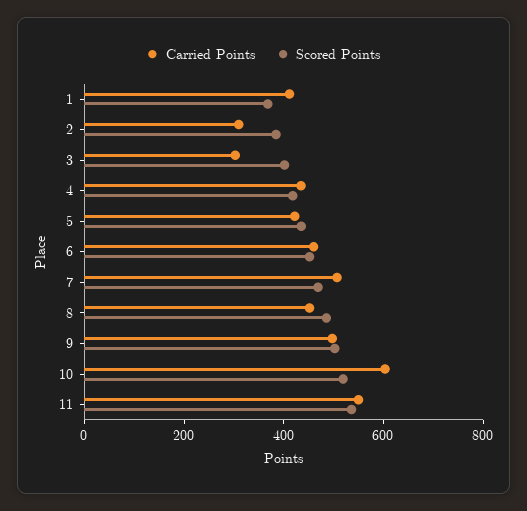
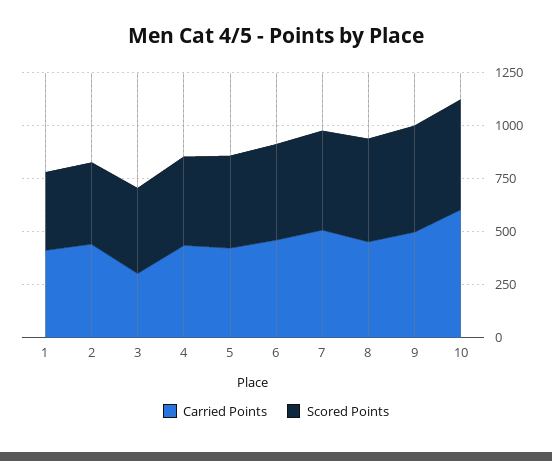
Carried Points, 2: 300 -> 450
Carried Points, 11: 550 -> none
Scored Points, 11: 550 -> none

